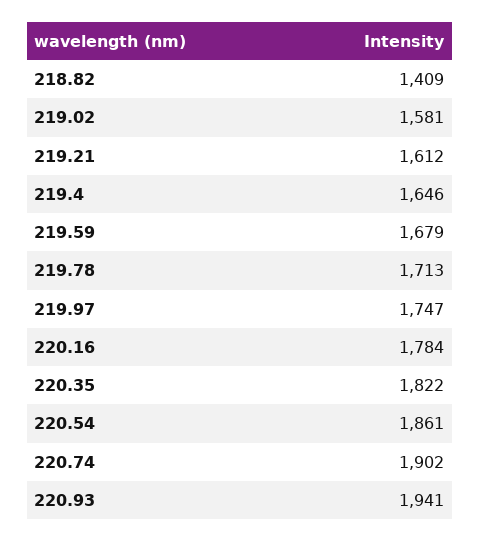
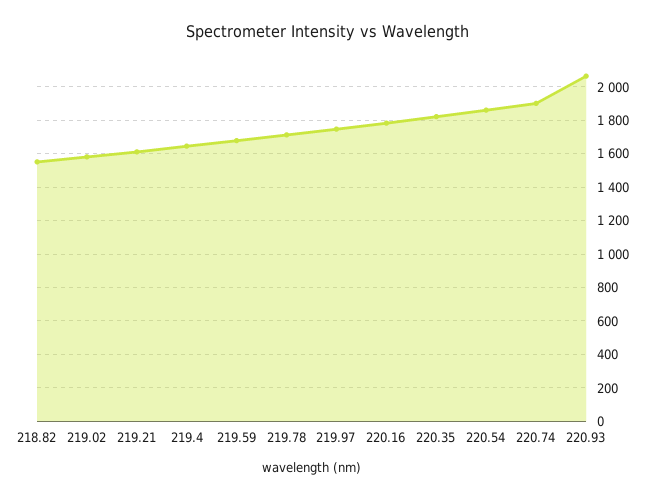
218.82: 1409 -> 1550
220.93: 1941 -> 2050

